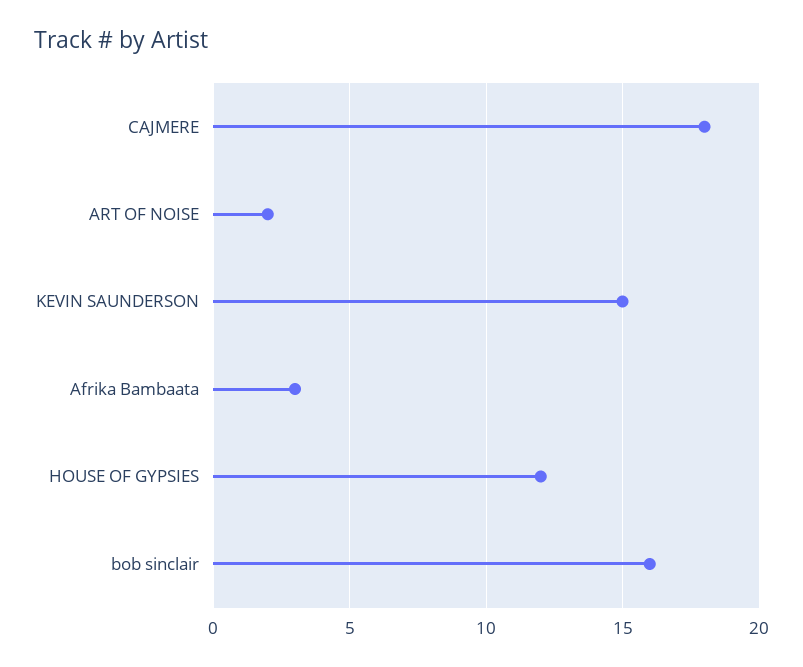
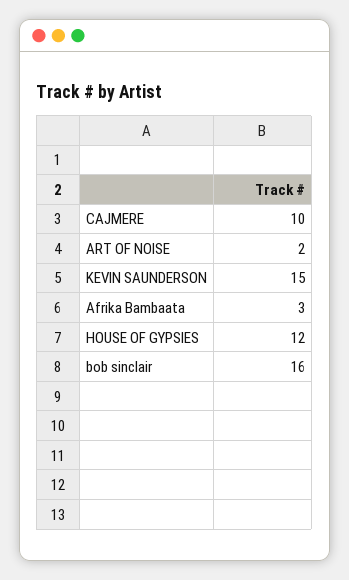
CAJMERE: 18 -> 10

